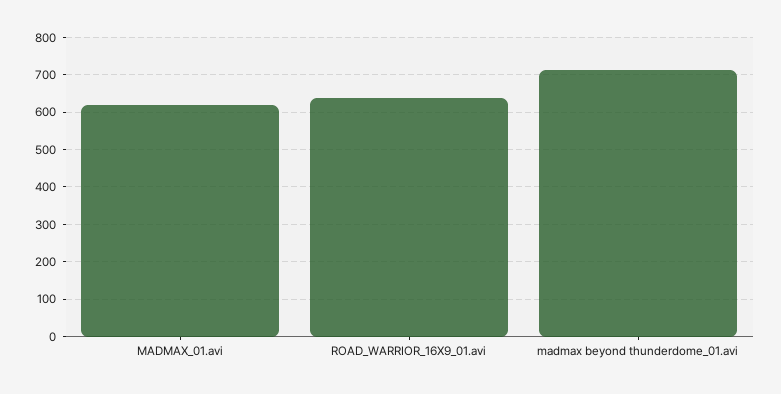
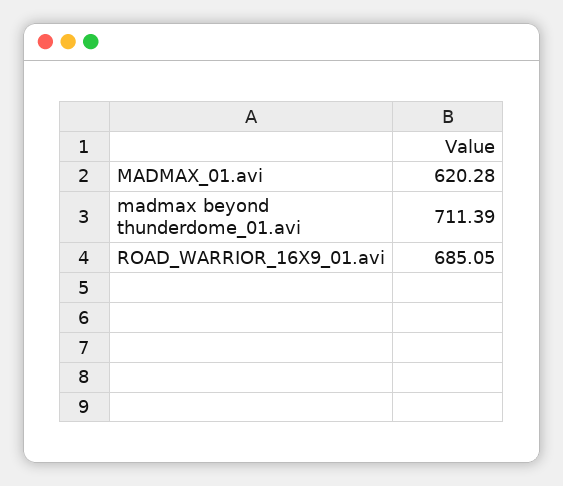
ROAD_WARRIOR_16X9_01.avi: 640 -> 685.05

